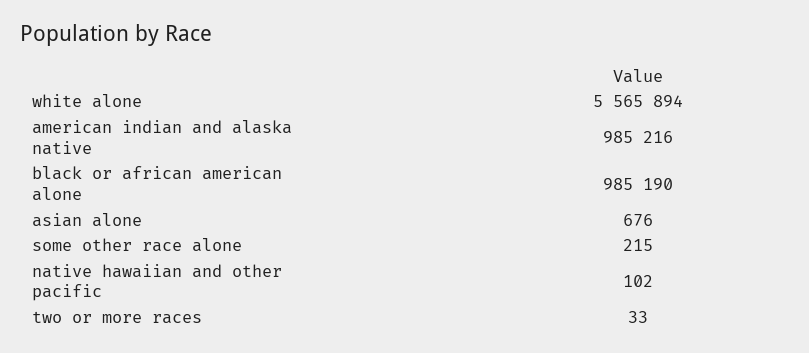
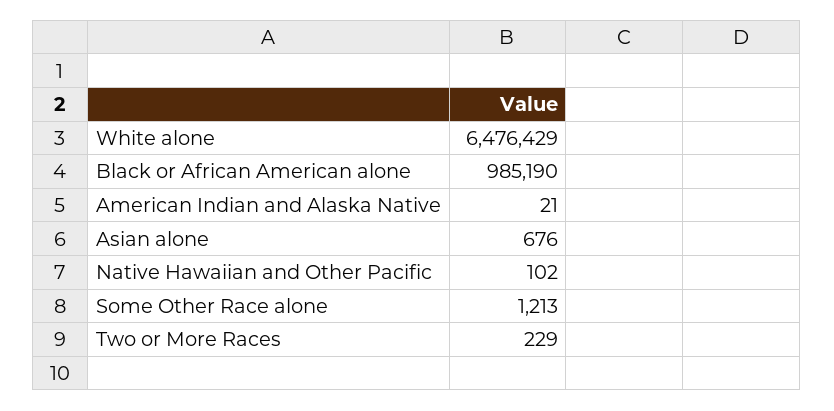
white alone: 5565894 -> 6476429
american indian and alaska native: 985216 -> 21
some other race alone: 215 -> 1213
two or more races: 33 -> 229

